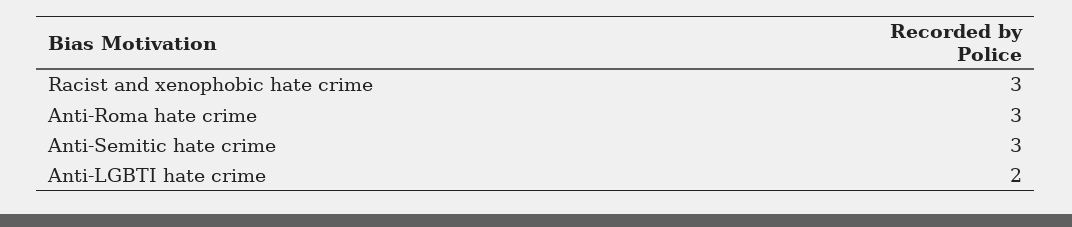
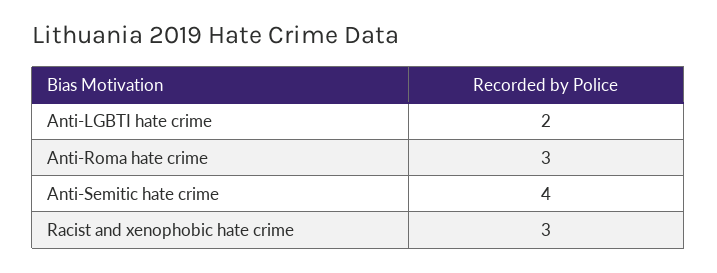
Anti-Semitic hate crime: 3 -> 4

